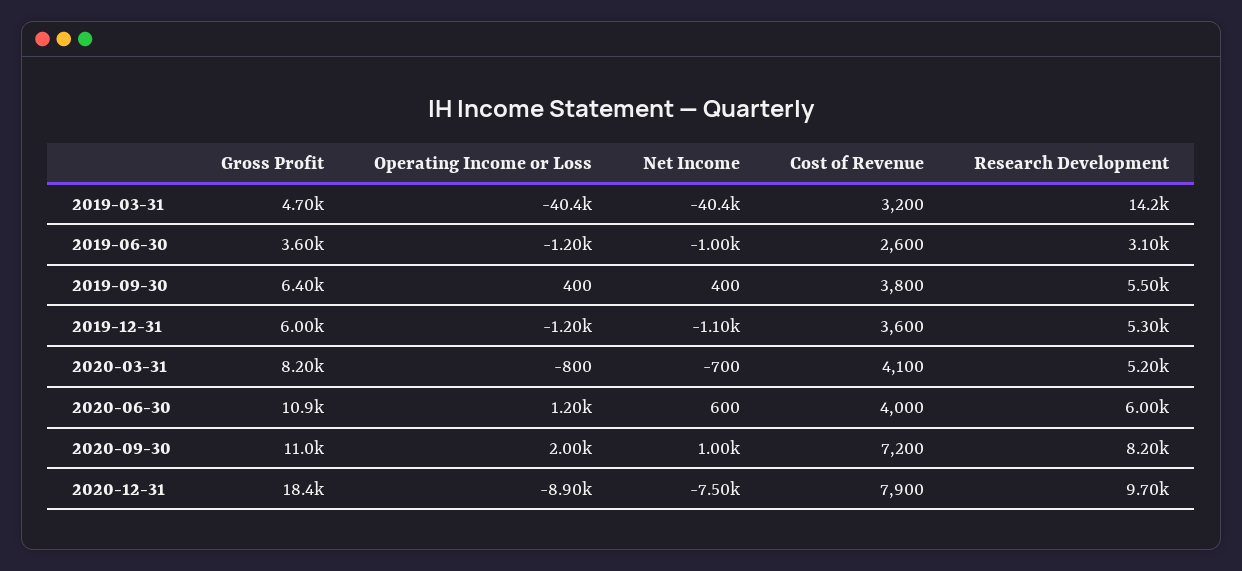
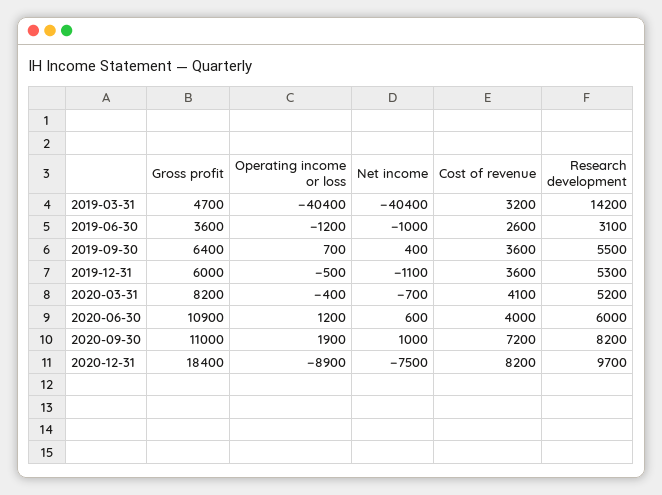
Operating Income or Loss, 2019-09-30: 400 -> 700
Cost of Revenue, 2019-09-30: 3800 -> 3600
Operating Income or Loss, 2019-12-31: -1200 -> -500
Operating Income or Loss, 2020-03-31: -800 -> -400
Operating Income or Loss, 2020-09-30: 2000 -> 1900
Cost of Revenue, 2020-12-31: 7900 -> 8200

